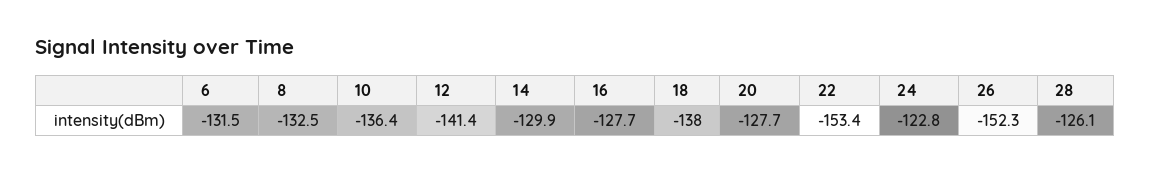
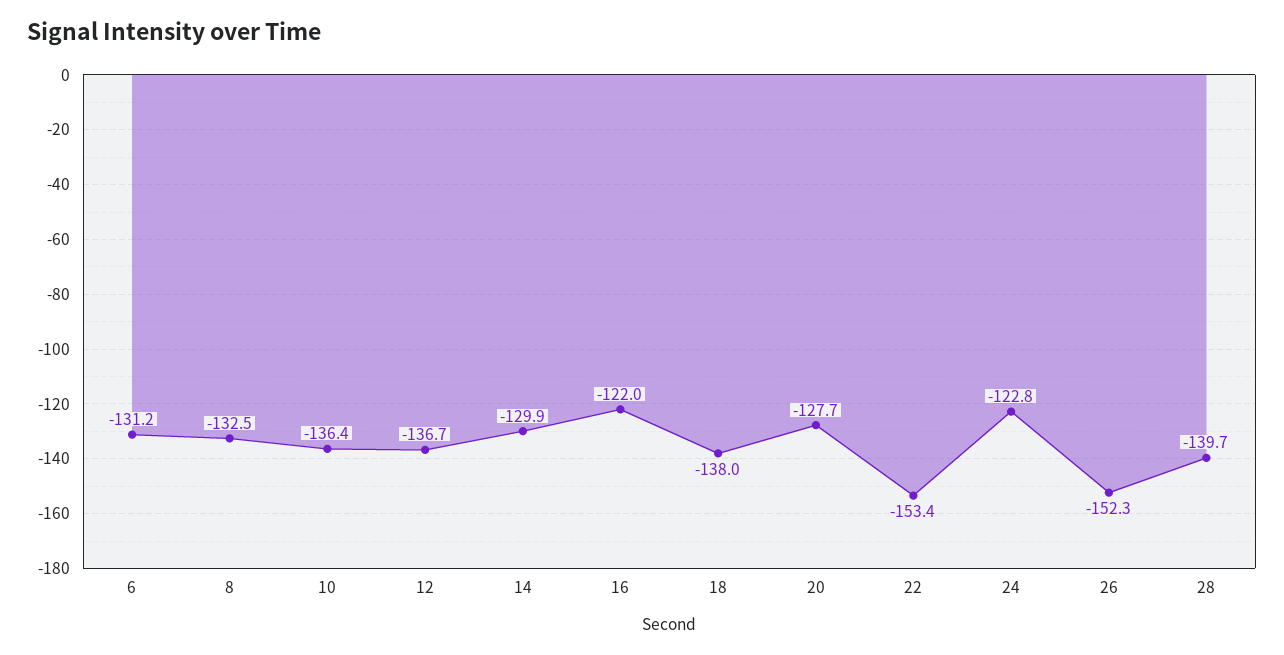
6: -131.5 -> -131.2
12: -141.4 -> -136.7
16: -127.7 -> -122
28: -126.1 -> -139.7

